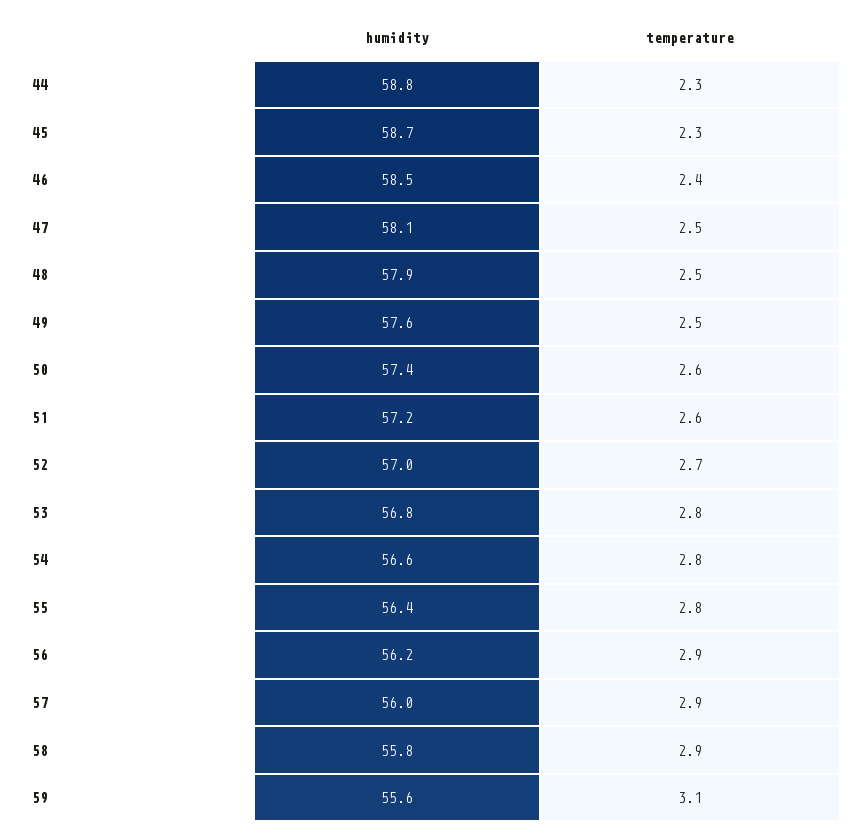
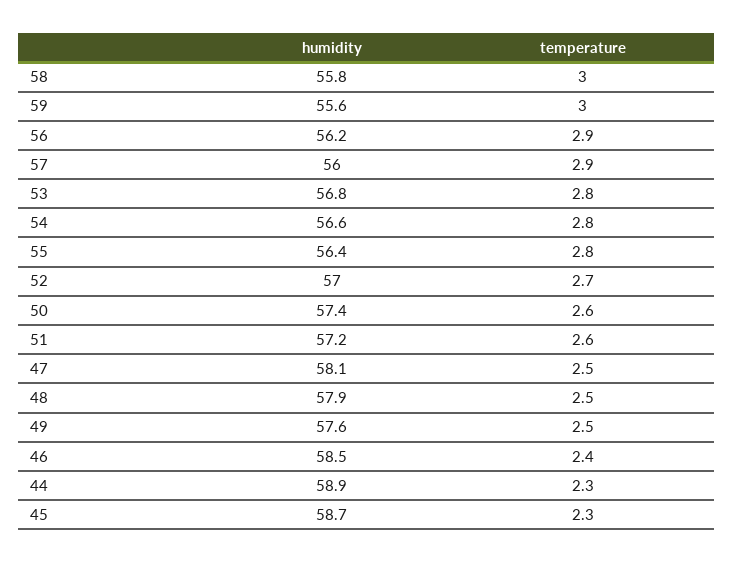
humidity, 44: 58.8 -> 58.9
temperature, 58: 2.9 -> 3
temperature, 59: 3.1 -> 3

